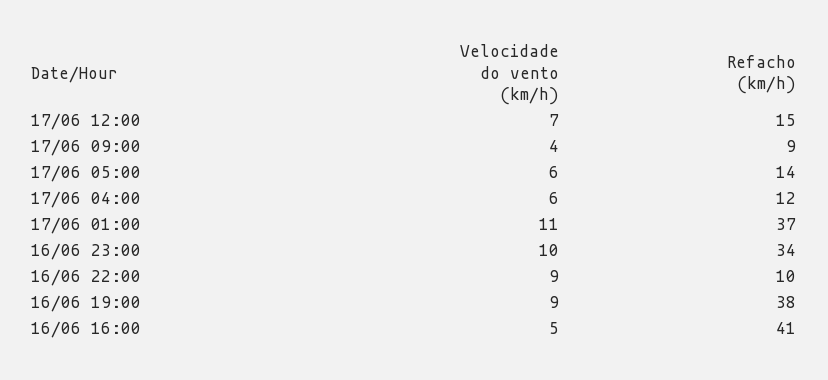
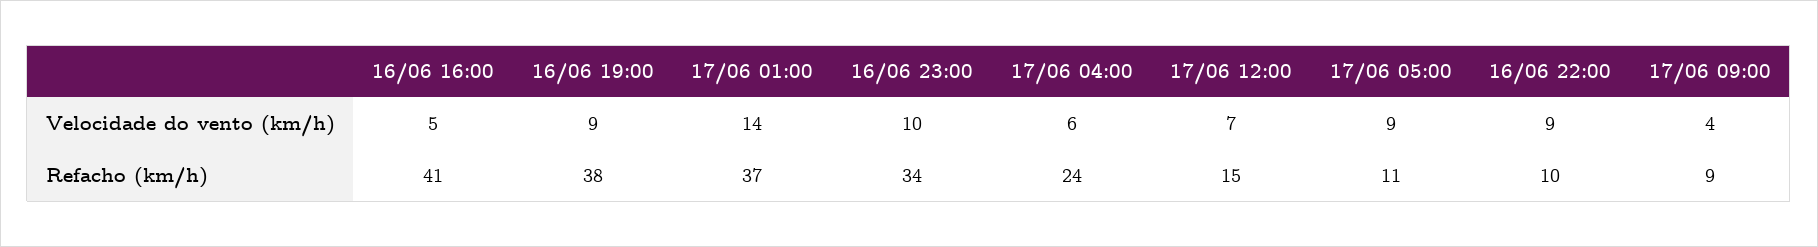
Velocidade do vento (km/h), 17/06 05:00: 6 -> 9
Refacho (km/h), 17/06 05:00: 14 -> 11
Refacho (km/h), 17/06 04:00: 12 -> 24
Velocidade do vento (km/h), 17/06 01:00: 11 -> 14

